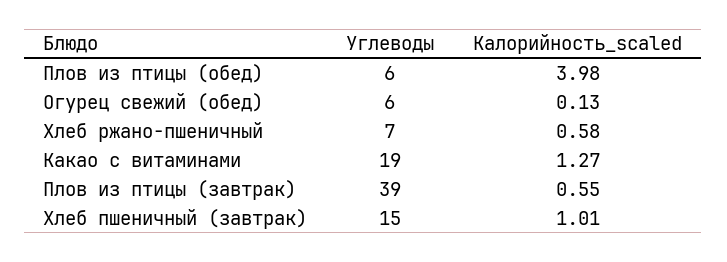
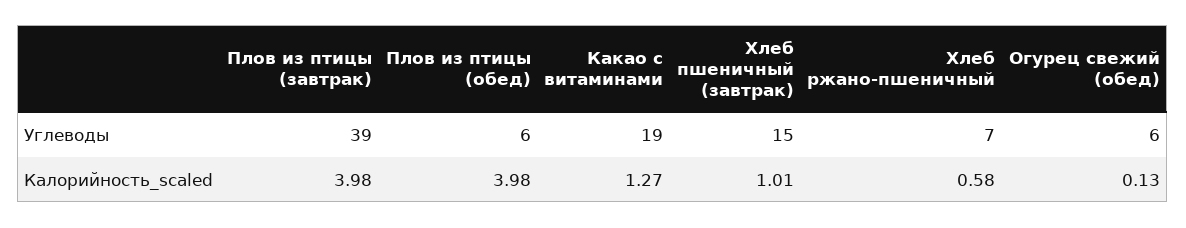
Калорийность_scaled, Плов из птицы (завтрак): 0.55 -> 3.98

